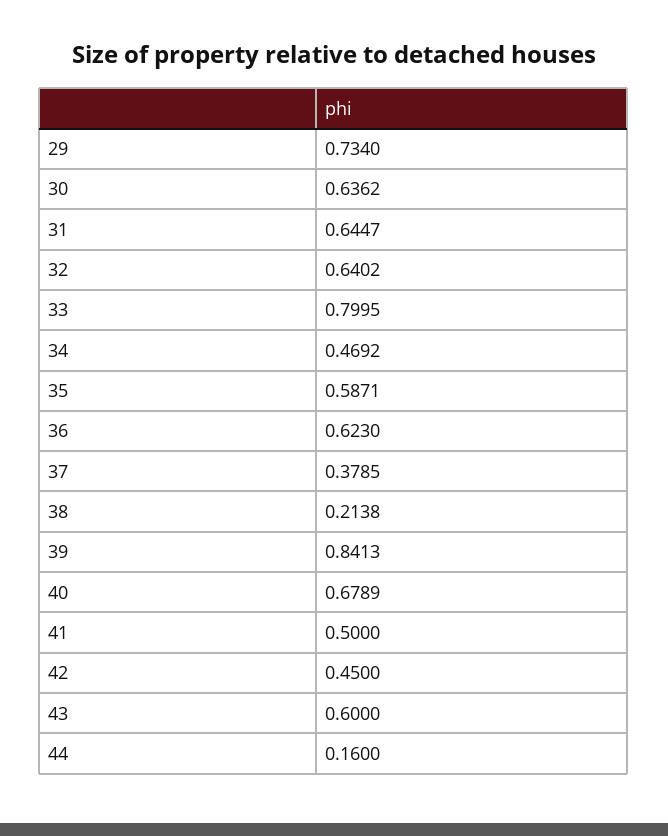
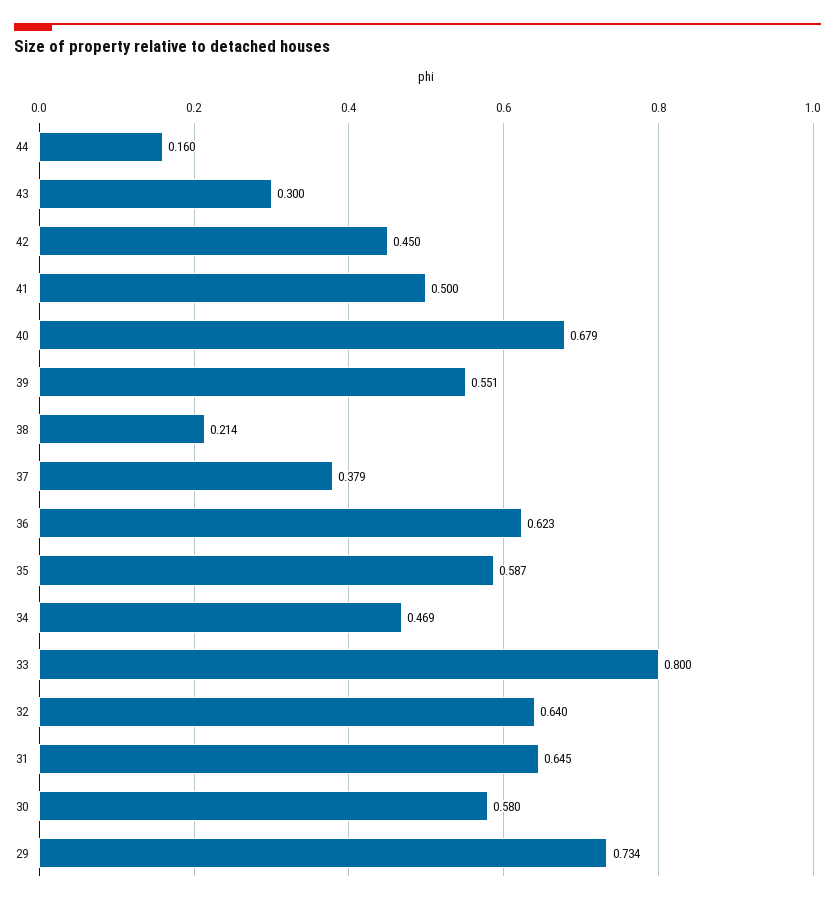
30: 0.6362 -> 0.58
39: 0.8413 -> 0.551
43: 0.6 -> 0.3

